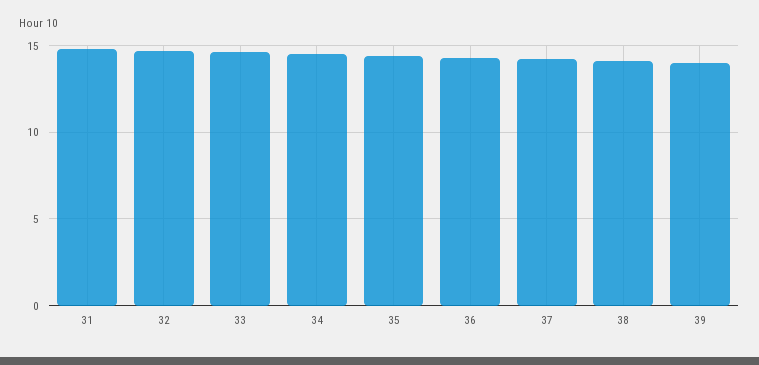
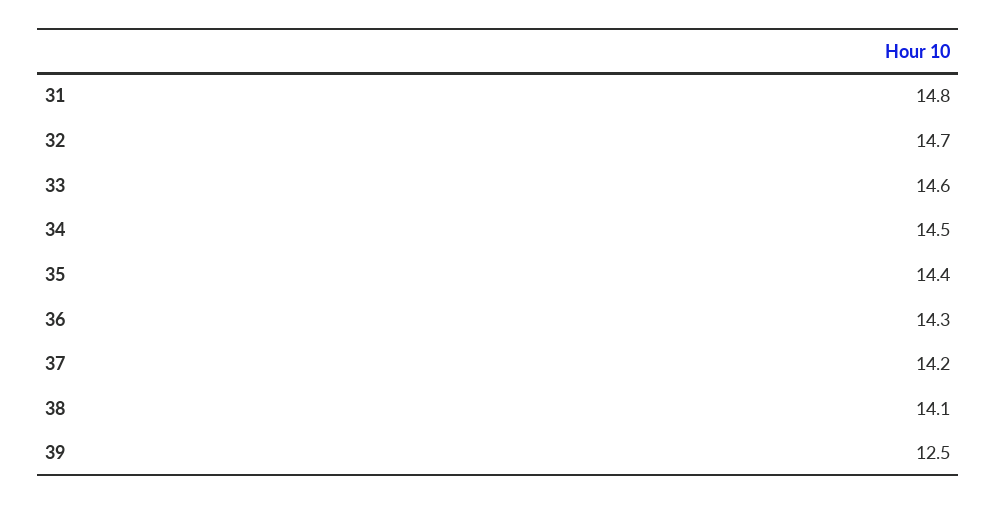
39: 14 -> 12.5

